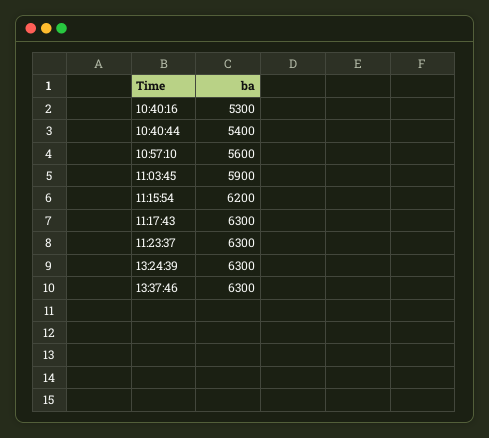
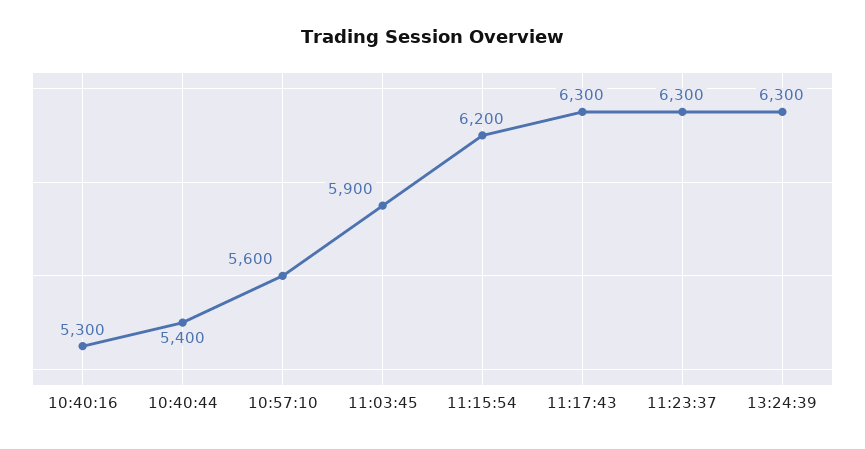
13:37:46: 6300 -> none

